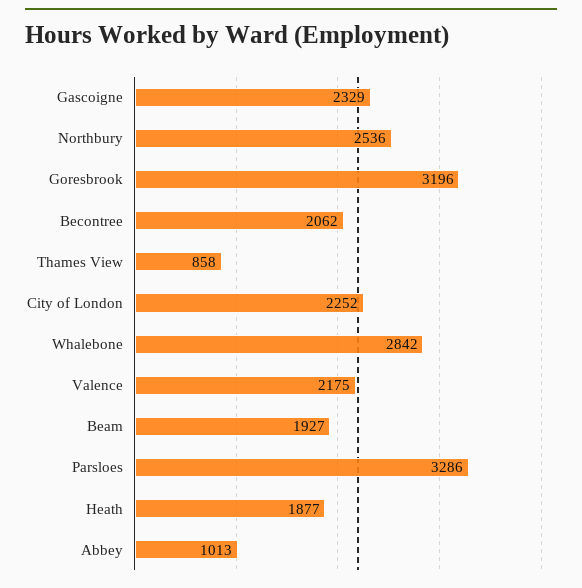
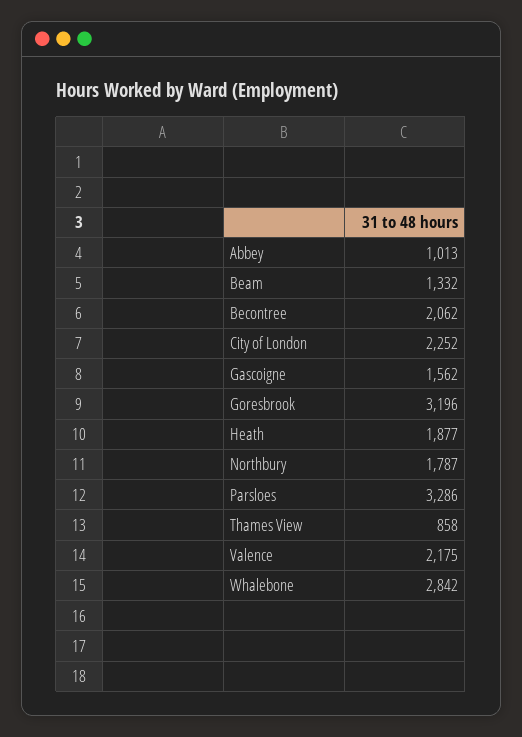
Gascoigne: 2329 -> 1562
Northbury: 2536 -> 1787
Beam: 1927 -> 1332

